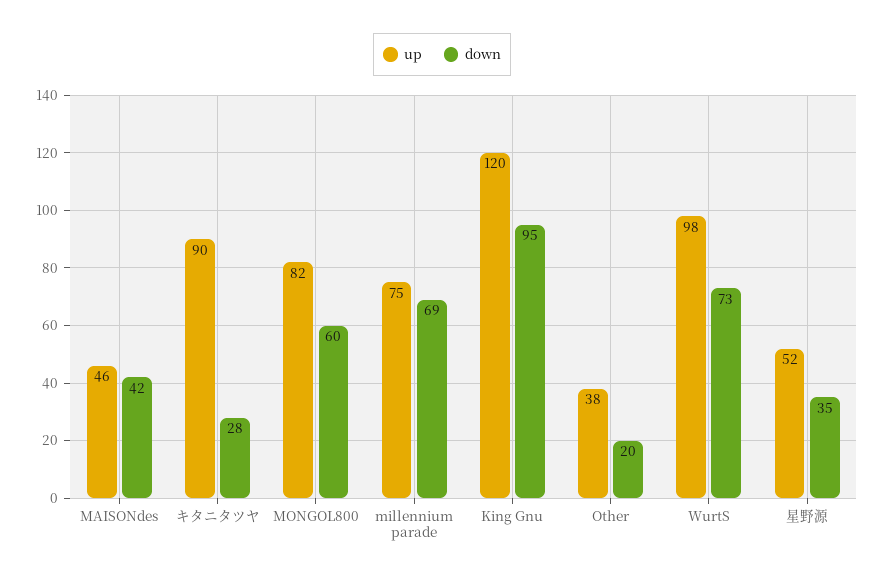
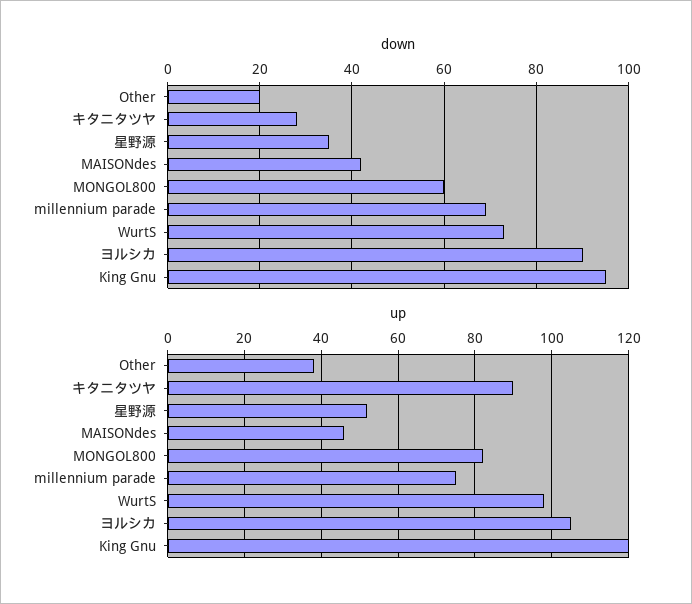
down, ヨルシカ: none -> 90
up, ヨルシカ: none -> 105

